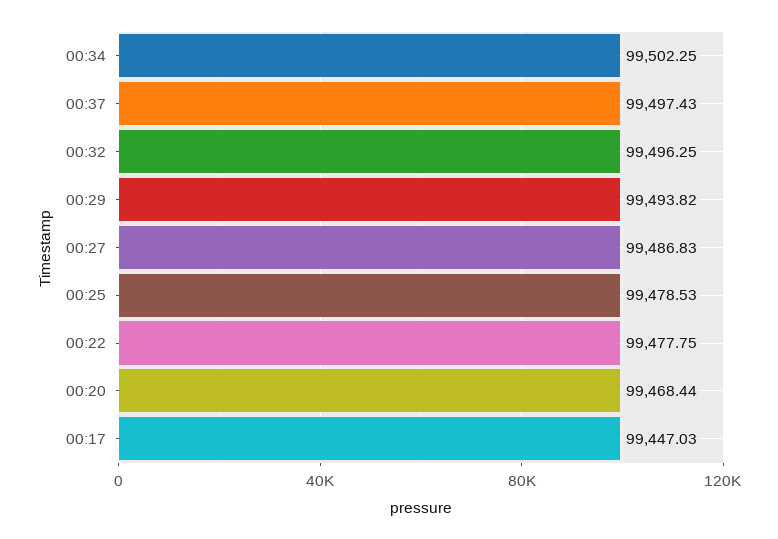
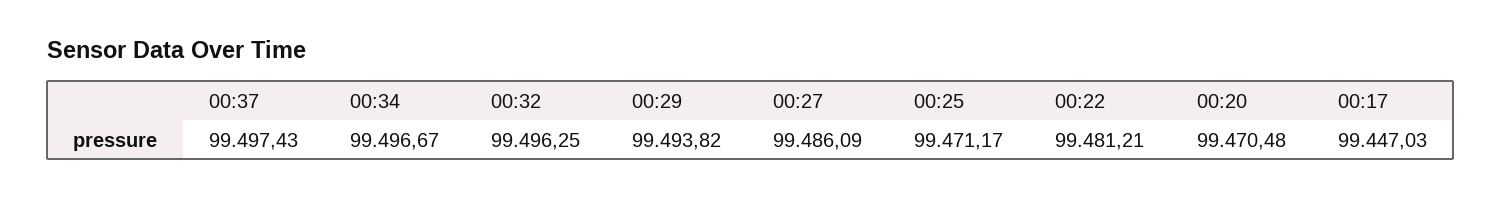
00:34: 99502.25 -> 99496.67
00:27: 99486.83 -> 99486.09
00:25: 99478.53 -> 99471.17
00:22: 99477.75 -> 99481.21
00:20: 99468.44 -> 99470.48

